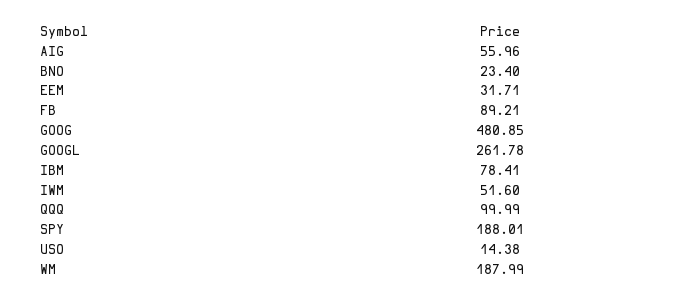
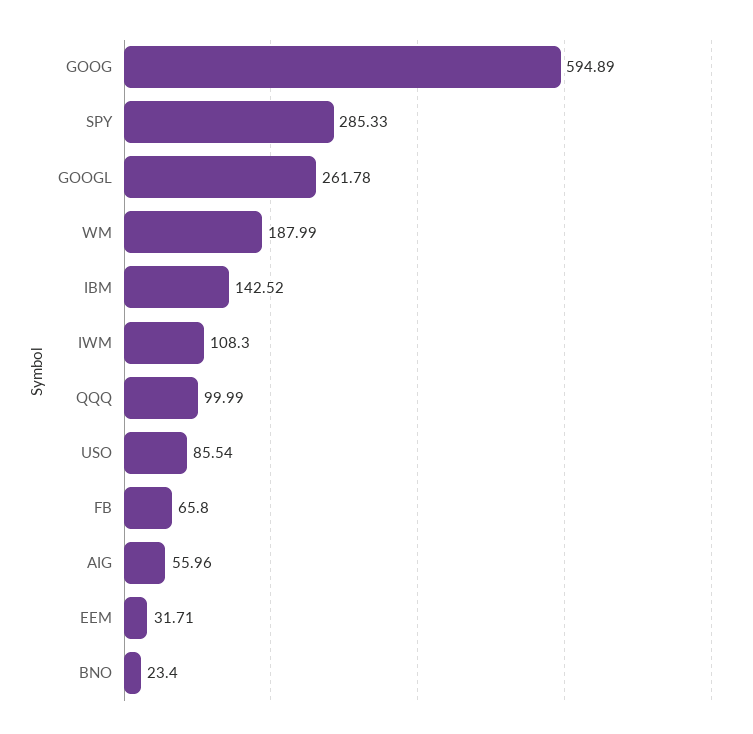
FB: 89.21 -> 65.8
GOOG: 480.85 -> 594.89
IBM: 78.41 -> 142.52
IWM: 51.6 -> 108.3
SPY: 188.01 -> 285.33
USO: 14.38 -> 85.54

